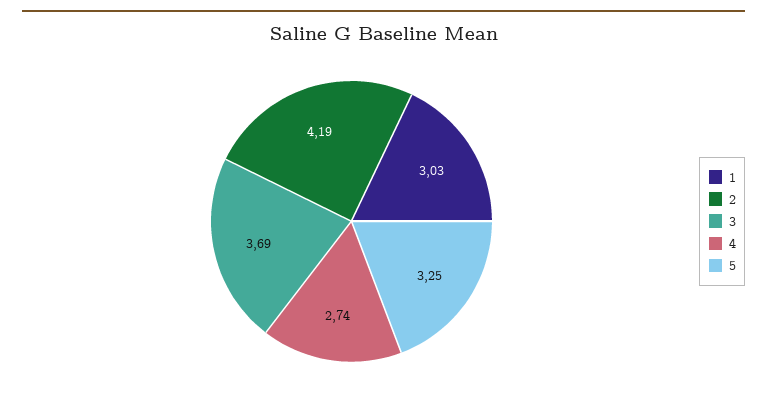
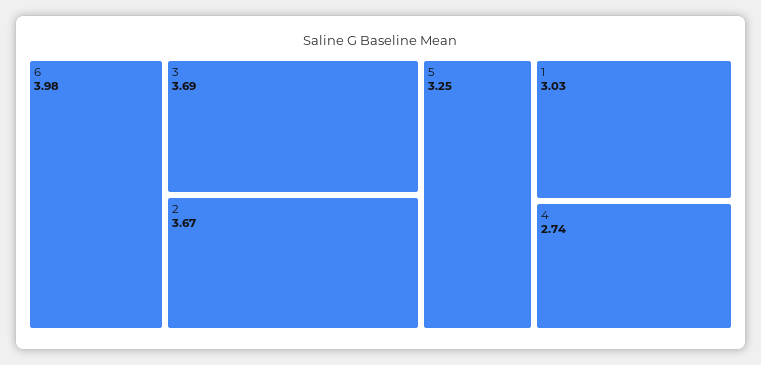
2: 4.19 -> 3.67
6: none -> 3.98

